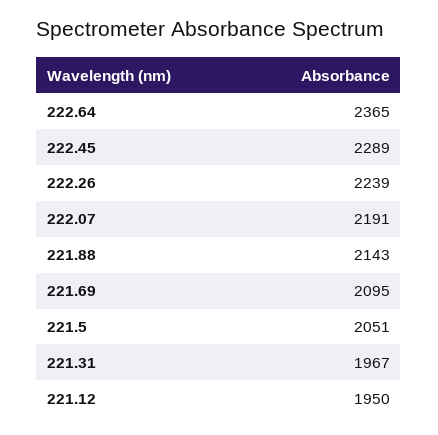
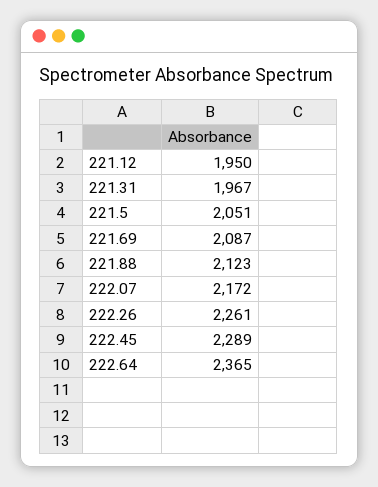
222.26: 2239 -> 2261
222.07: 2191 -> 2172
221.88: 2143 -> 2123
221.69: 2095 -> 2087

